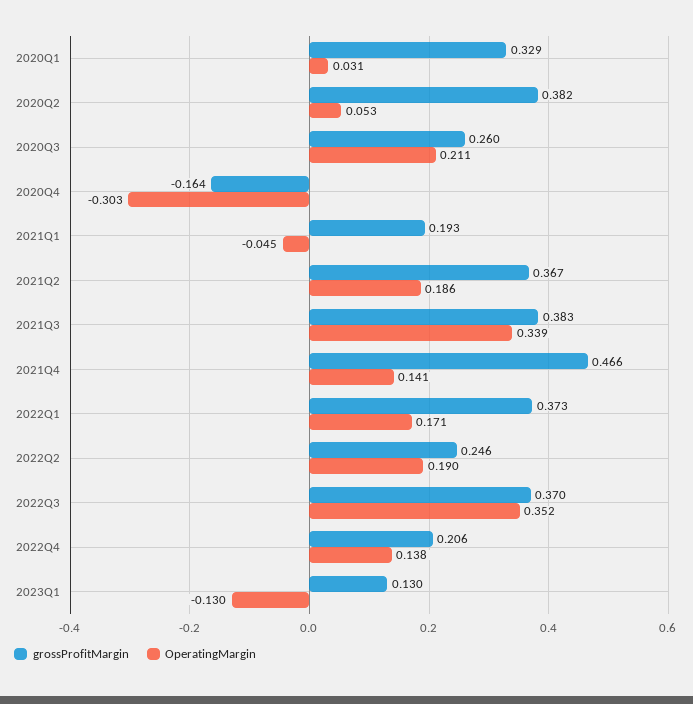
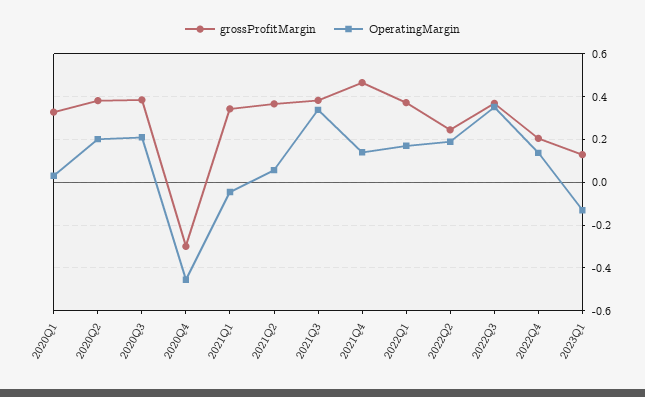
OperatingMargin, 2020Q2: 0.053 -> 0.2
grossProfitMargin, 2020Q3: 0.26 -> 0.4
grossProfitMargin, 2020Q4: -0.164 -> -0.3
OperatingMargin, 2020Q4: -0.303 -> -0.45
grossProfitMargin, 2021Q1: 0.193 -> 0.35
OperatingMargin, 2021Q2: 0.186 -> 0.05

